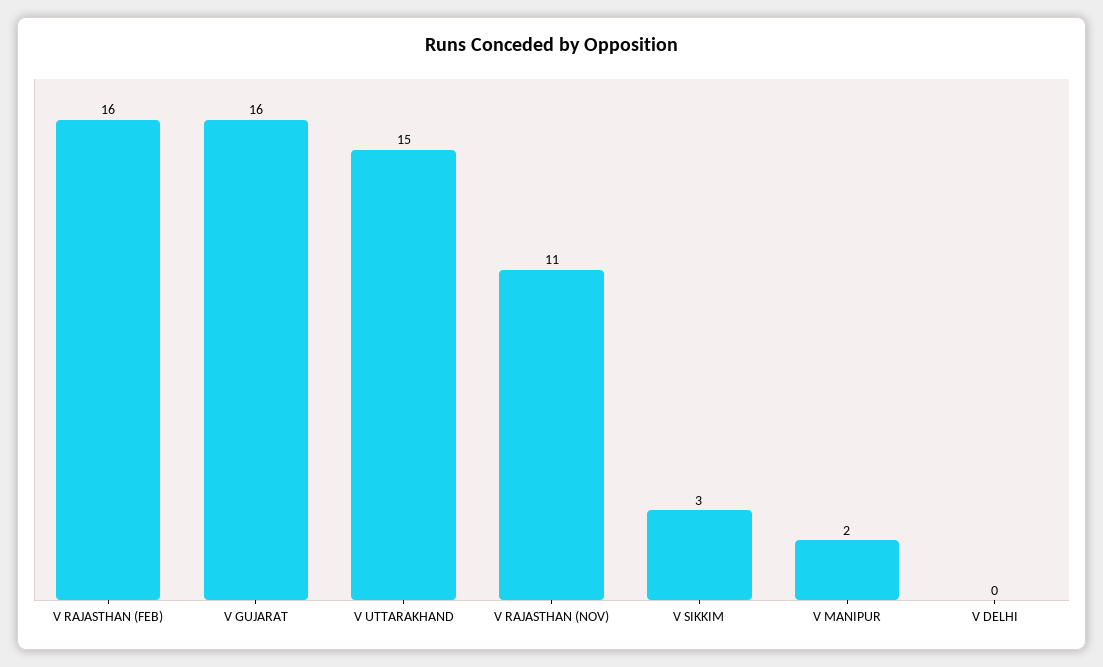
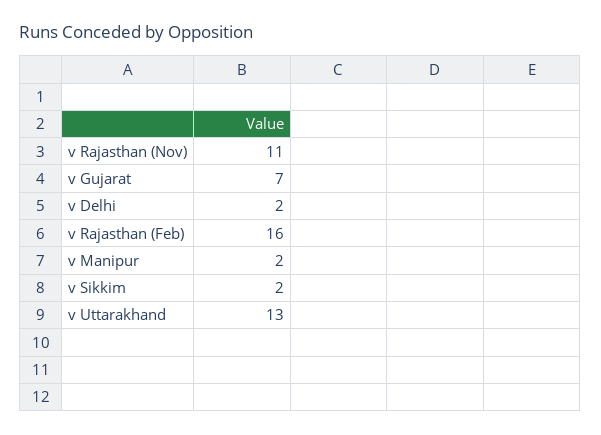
V GUJARAT: 16 -> 7
V UTTARAKHAND: 15 -> 13
V SIKKIM: 3 -> 2
V DELHI: 0 -> 2

